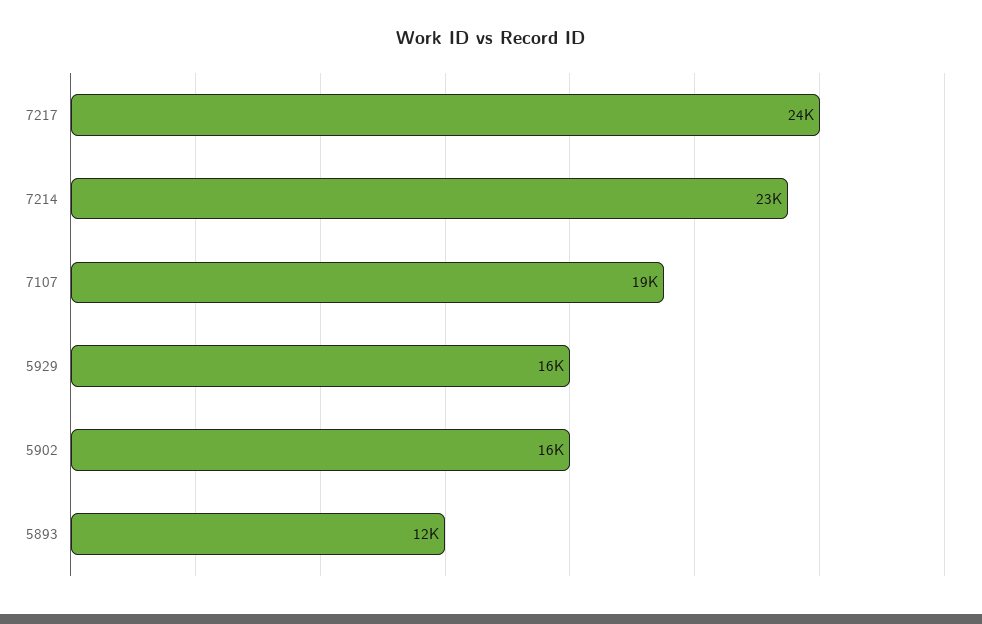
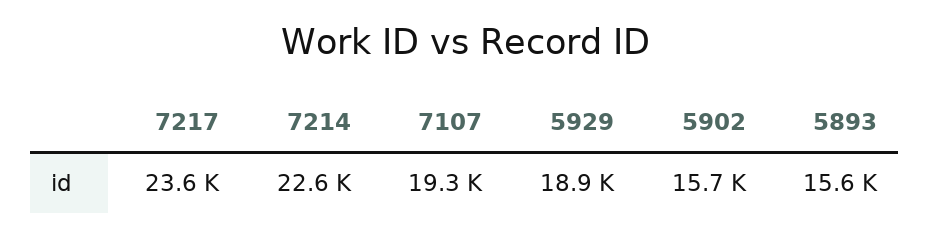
5929: 16000 -> 18900
5893: 12000 -> 15600

